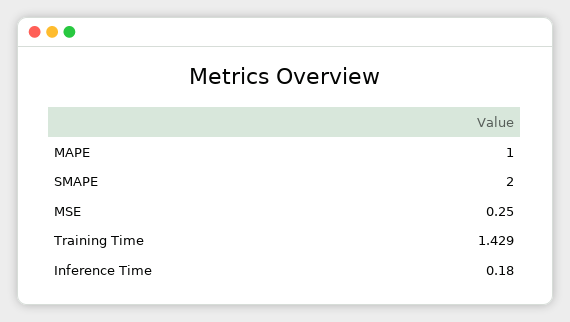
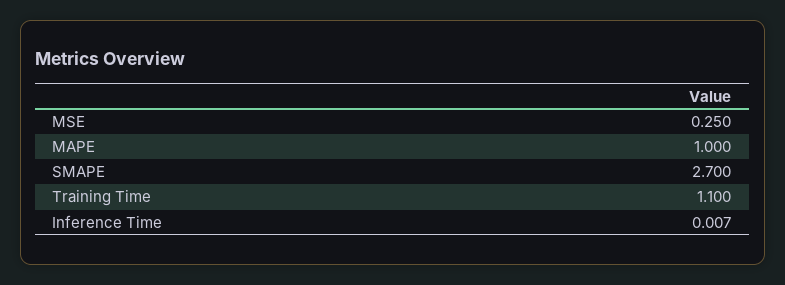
SMAPE: 2 -> 2.7
Training Time: 1.429 -> 1.1
Inference Time: 0.18 -> 0.007

